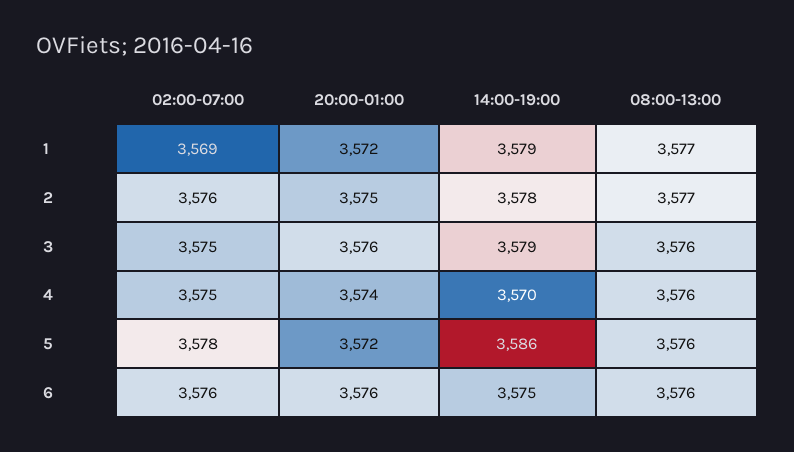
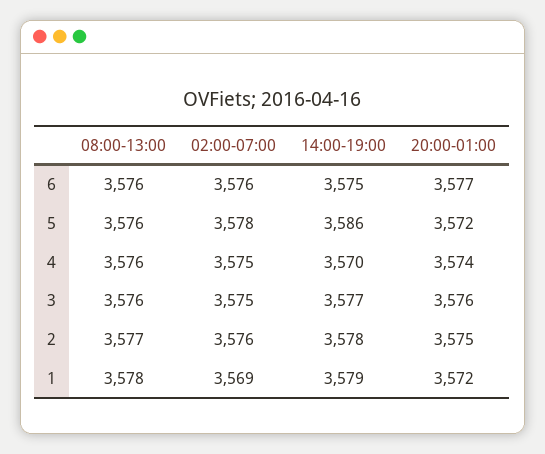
08:00-13:00, 1: 3577 -> 3578
14:00-19:00, 3: 3579 -> 3577
20:00-01:00, 6: 3576 -> 3577

